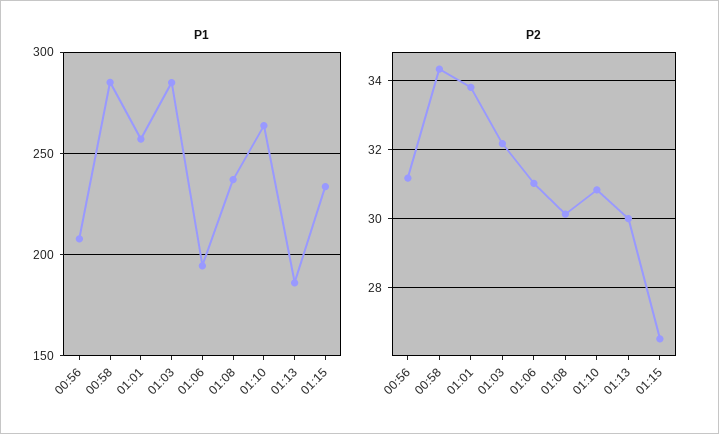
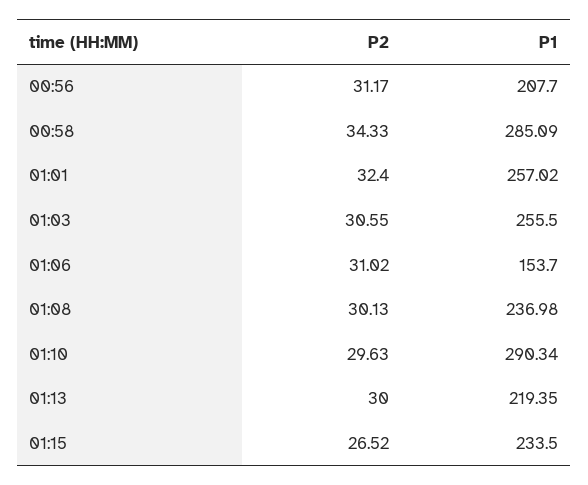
P1, 01:03: 285 -> 255.5
P1, 01:06: 195 -> 153.7
P1, 01:10: 265 -> 290.34
P1, 01:13: 185 -> 219.35
P2, 01:01: 33.8 -> 32.4
P2, 01:03: 32.2 -> 30.55
P2, 01:10: 30.8 -> 29.63

